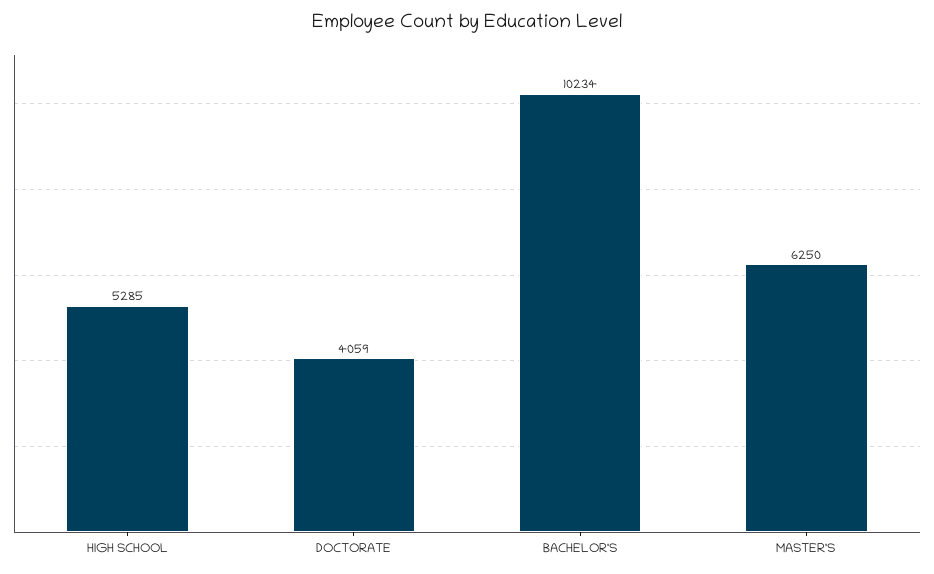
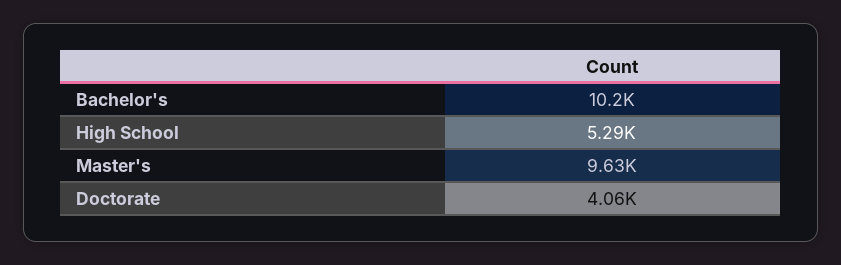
MASTER'S: 6250 -> 9630

